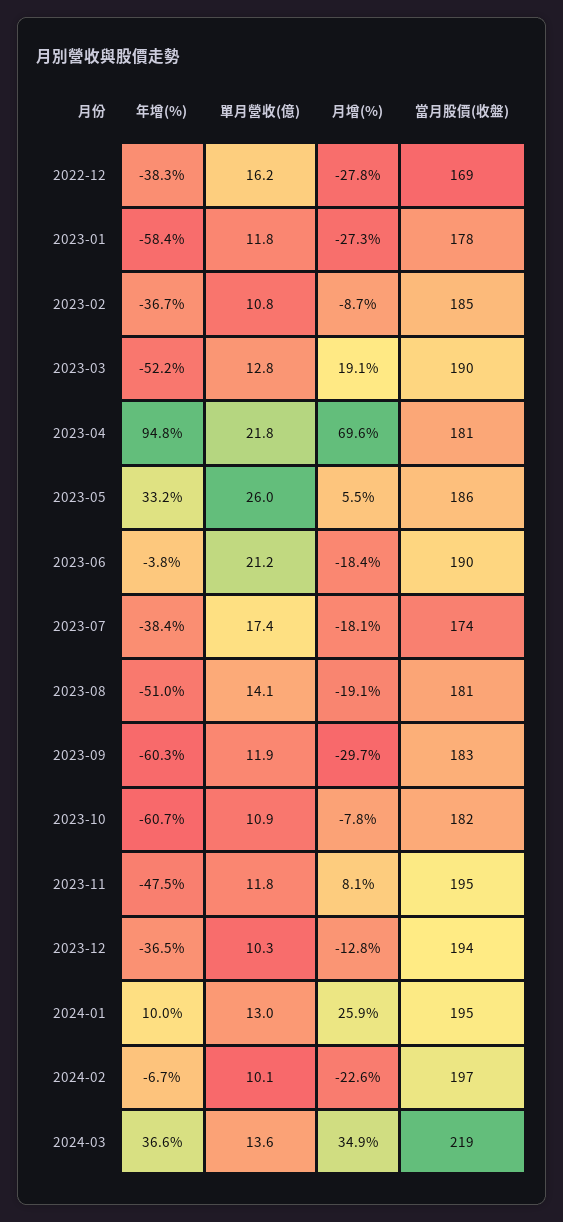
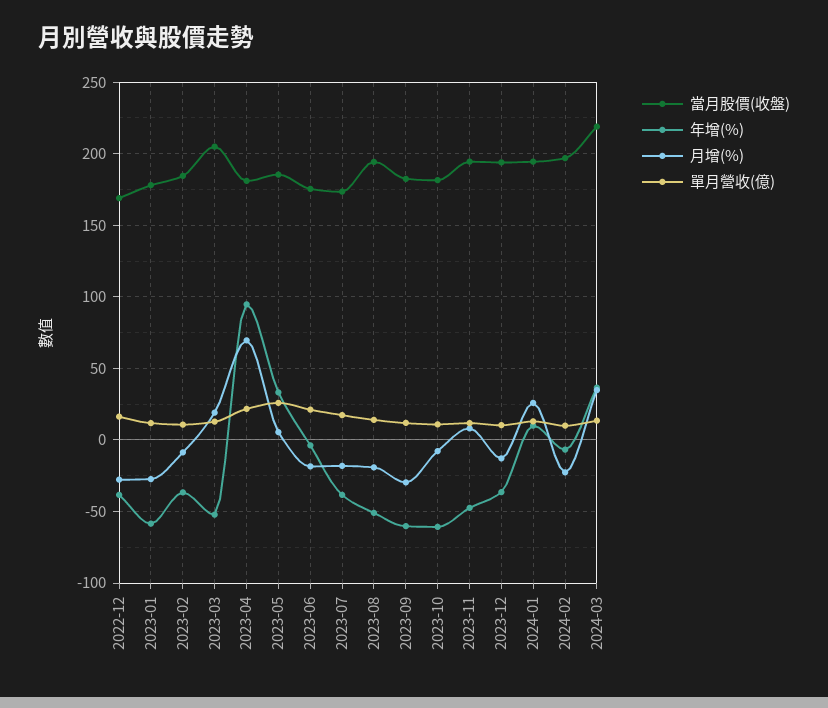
當月股價(收盤), 2023-03: 190 -> 205
當月股價(收盤), 2023-06: 190 -> 175
當月股價(收盤), 2023-08: 181 -> 195

